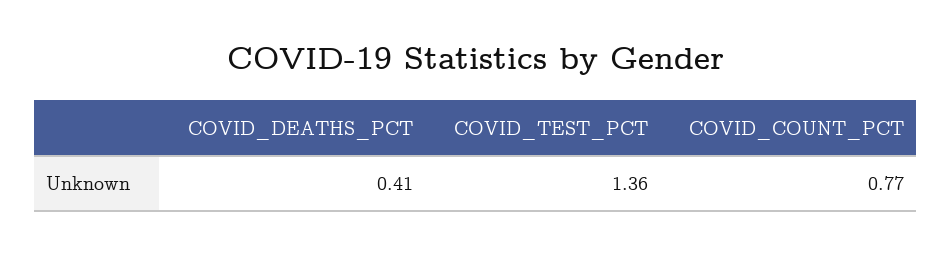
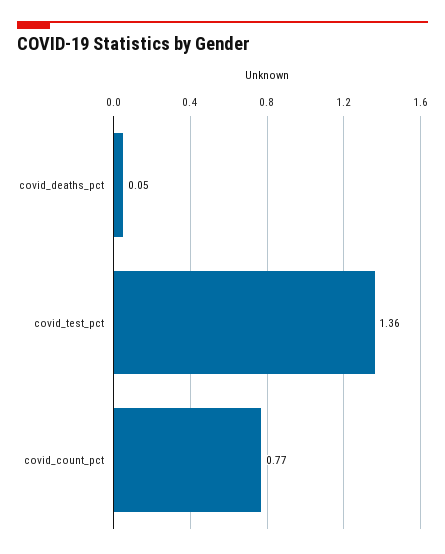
COVID_DEATHS_PCT: 0.41 -> 0.05

